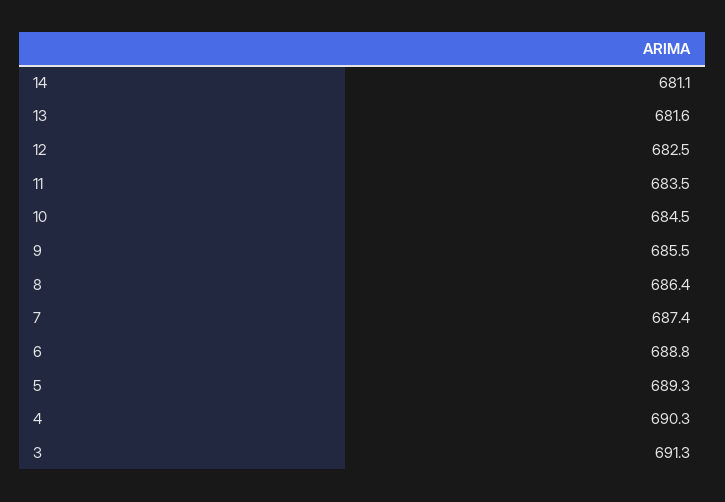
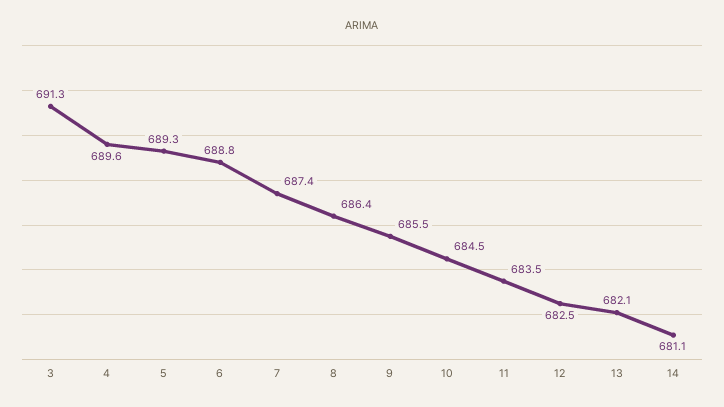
13: 681.6 -> 682.1
4: 690.3 -> 689.6

